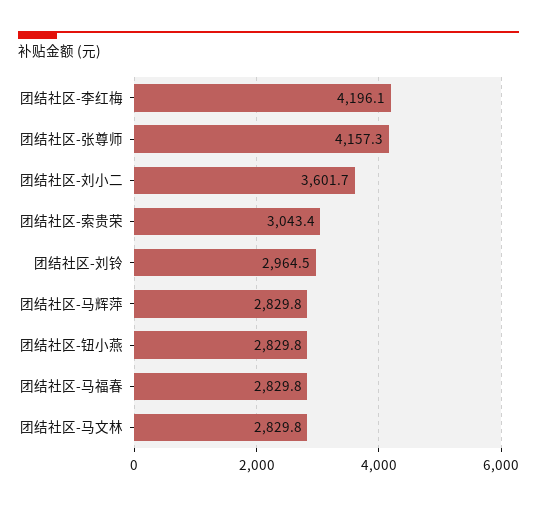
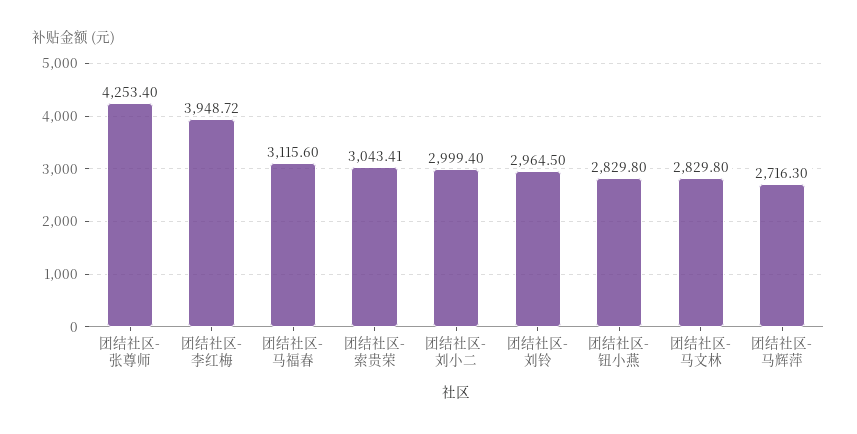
团结社区-李红梅: 4196.1 -> 3948.72
团结社区-张尊师: 4157.3 -> 4253.4
团结社区-刘小二: 3601.7 -> 2999.4
团结社区-马辉萍: 2829.8 -> 2716.3
团结社区-马福春: 2829.8 -> 3115.6

